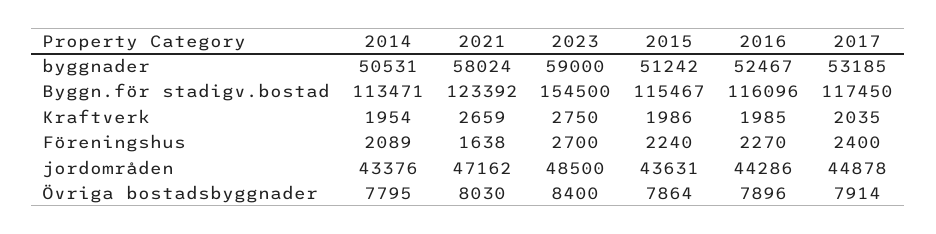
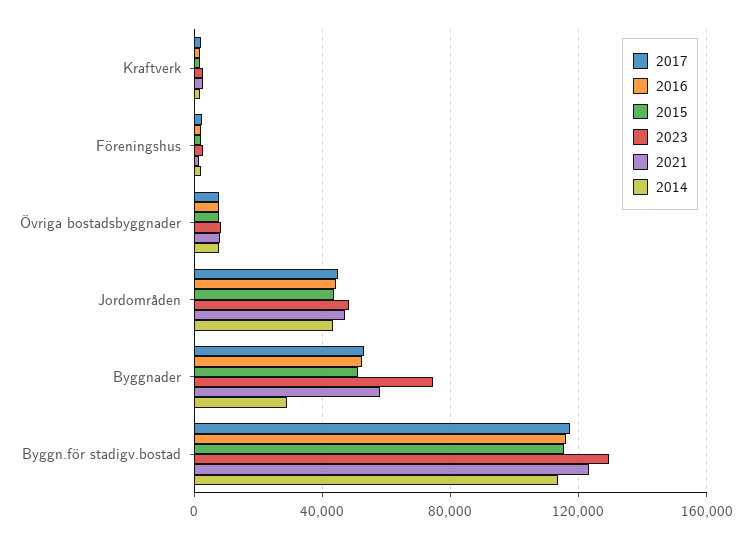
2014, byggnader: 50531 -> 30000
2023, byggnader: 59000 -> 75000
2023, Byggn.för stadigv.bostad: 154500 -> 130000

